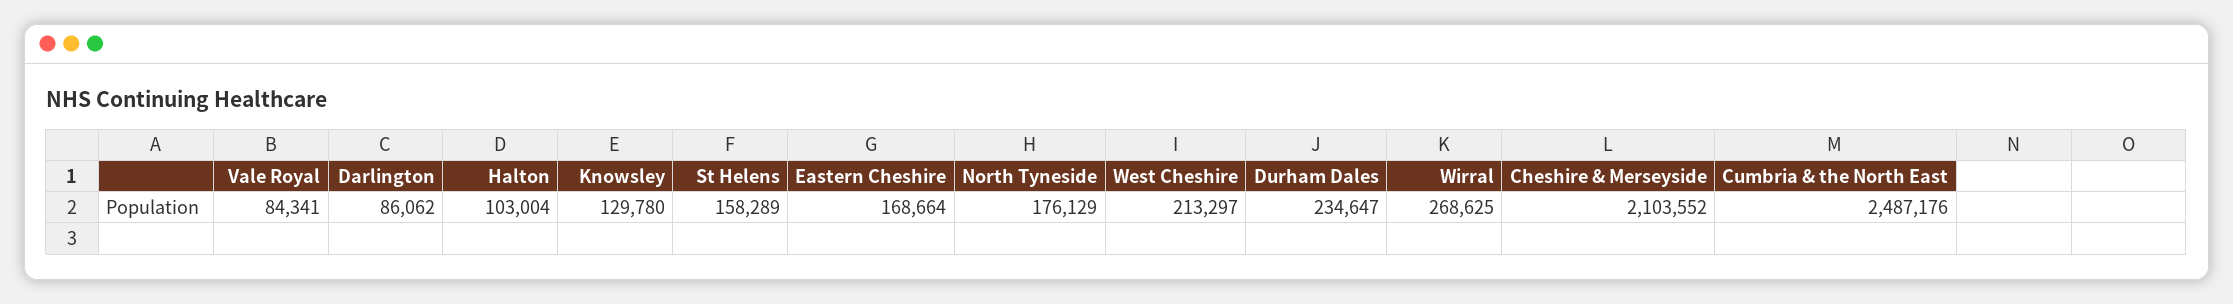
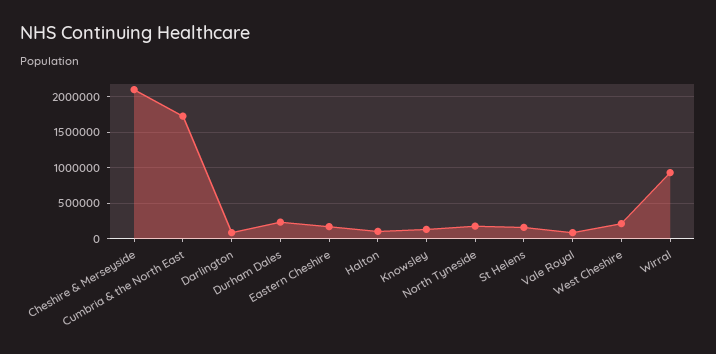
Wirral: 268625 -> 900000
Cumbria & the North East: 2487176 -> 1700000

